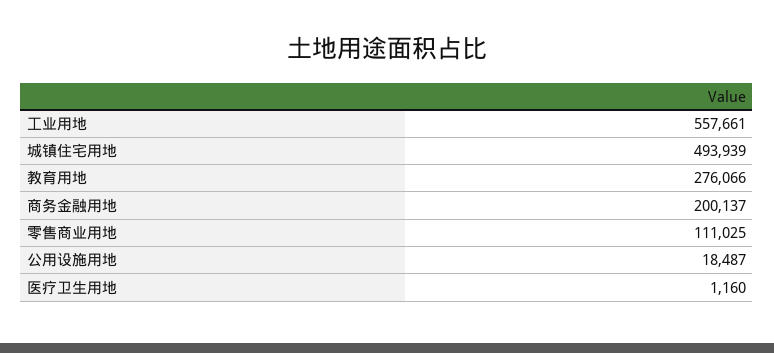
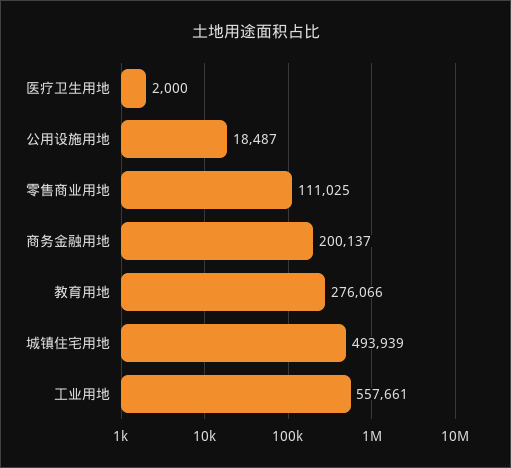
医疗卫生用地: 1160 -> 2000

